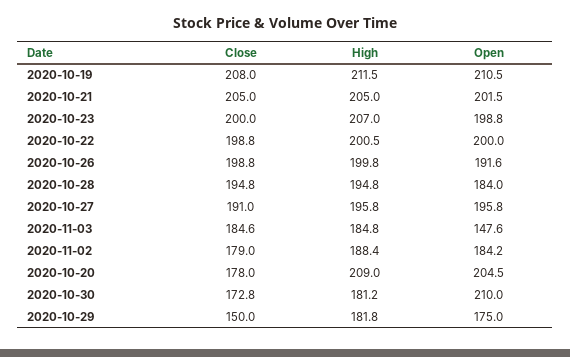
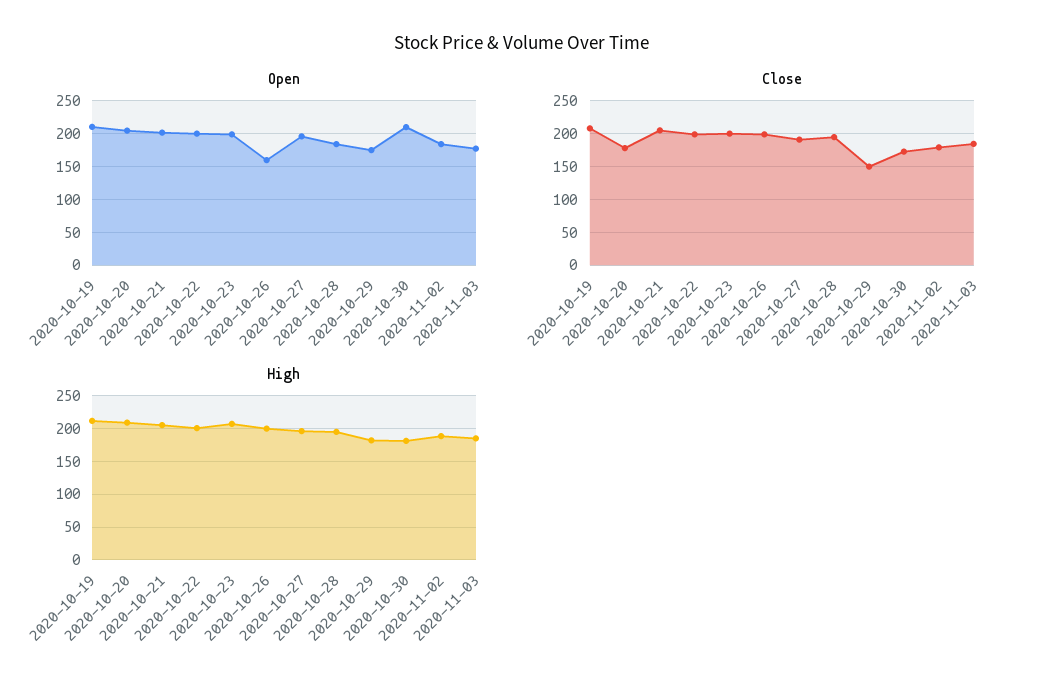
Open, 2020-10-26: 191.6 -> 160
Open, 2020-11-03: 147.6 -> 180

